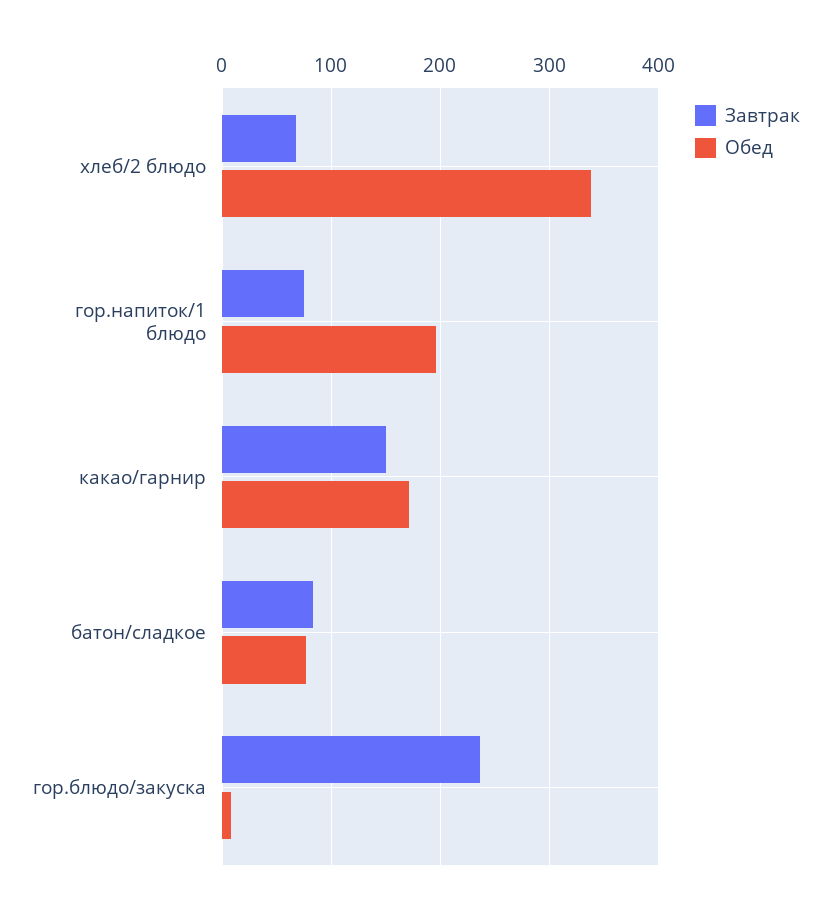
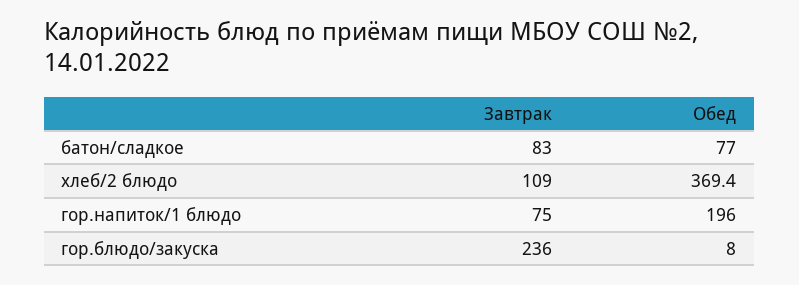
Завтрак, хлеб/2 блюдо: 70 -> 109
Обед, хлеб/2 блюдо: 340 -> 369.4
Завтрак, какао/гарнир: 150 -> none
Обед, какао/гарнир: 170 -> none

